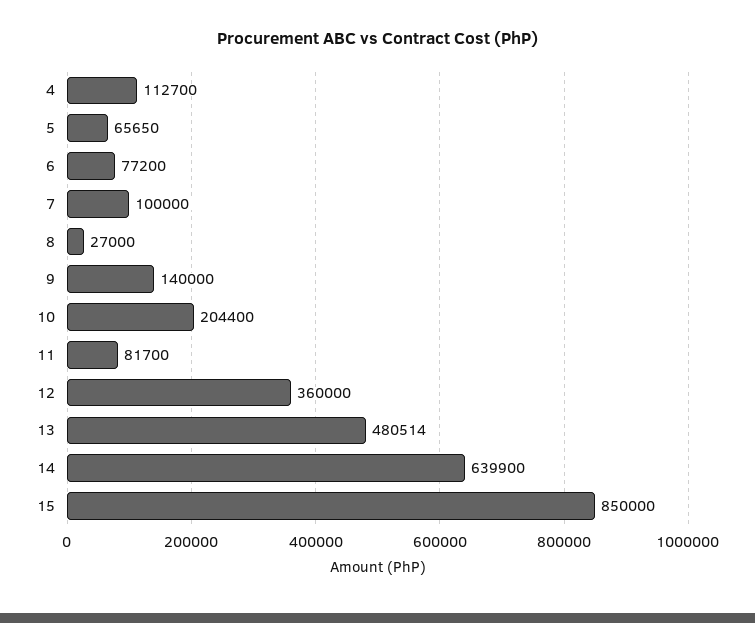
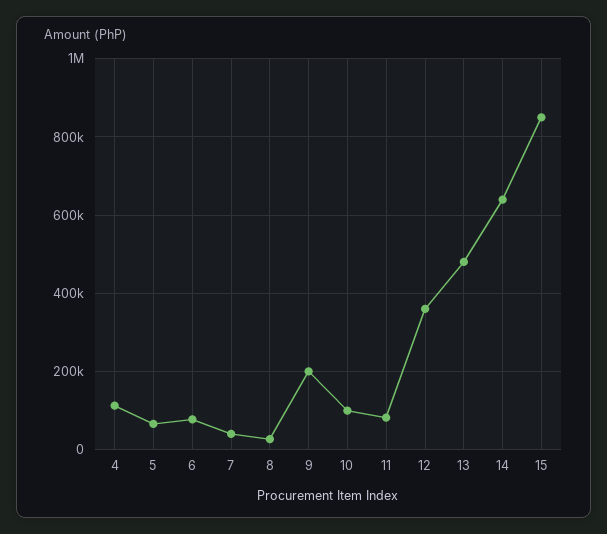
7: 100000 -> 40000
9: 140000 -> 200000
10: 204400 -> 100000

